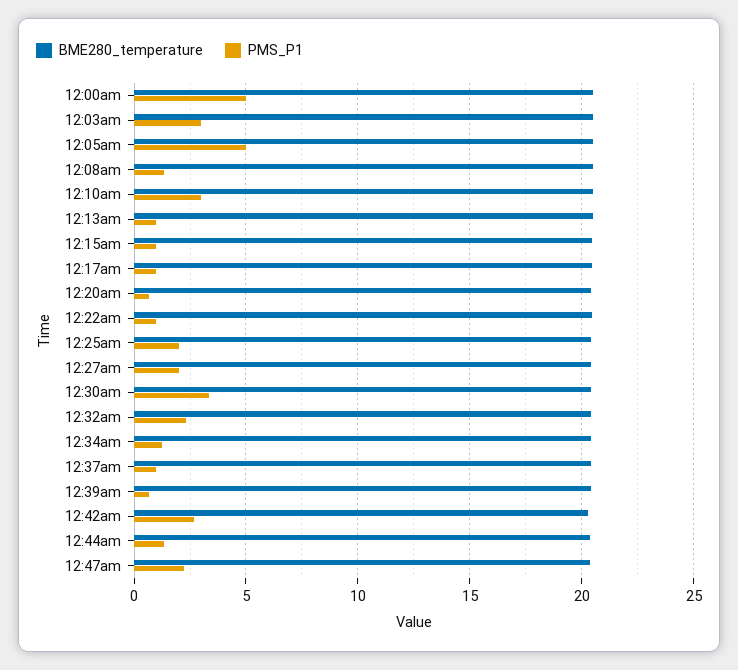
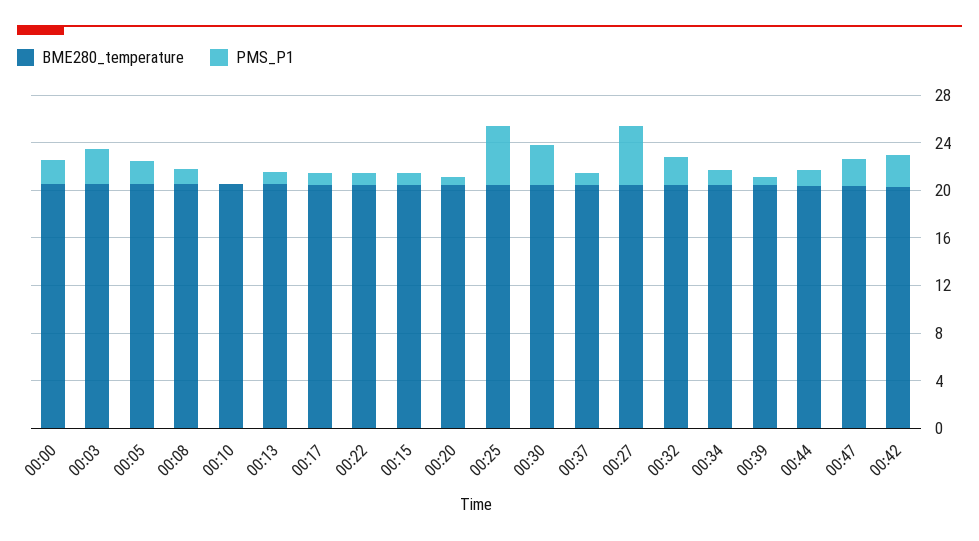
PMS_P1, 12:00am: 5 -> 2
PMS_P1, 12:05am: 5 -> 2
PMS_P1, 12:10am: 3 -> 0
PMS_P1, 12:25am: 2 -> 5
PMS_P1, 12:27am: 2 -> 5

